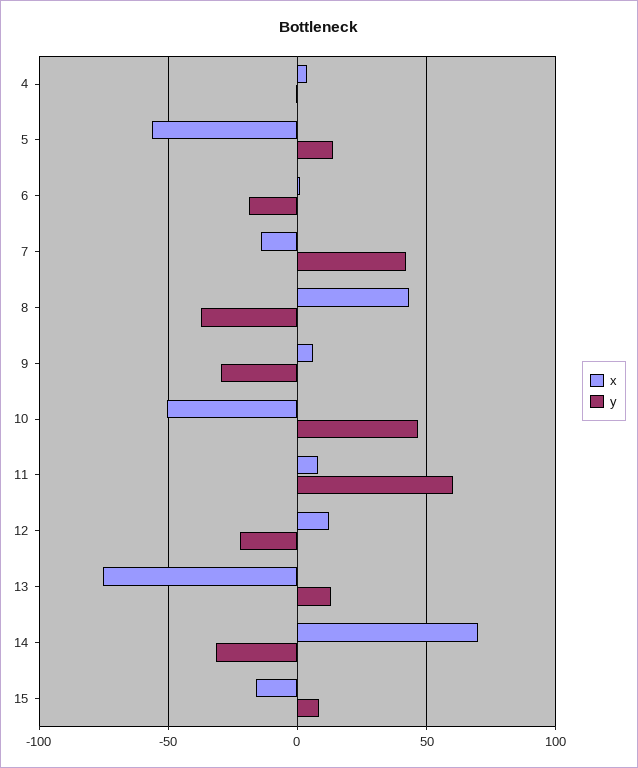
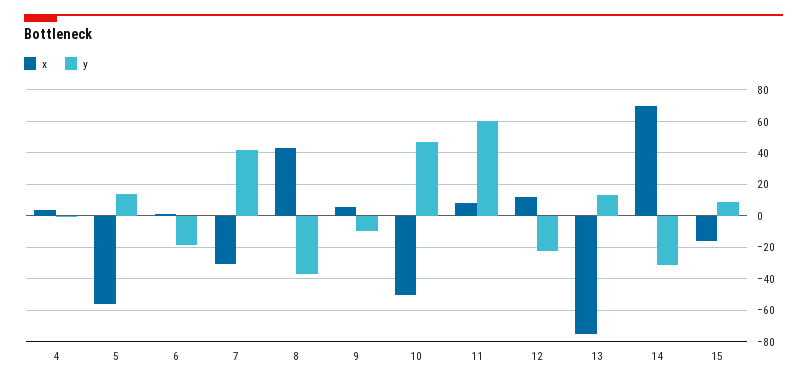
x, 7: -15 -> -30
y, 9: -30 -> -10

